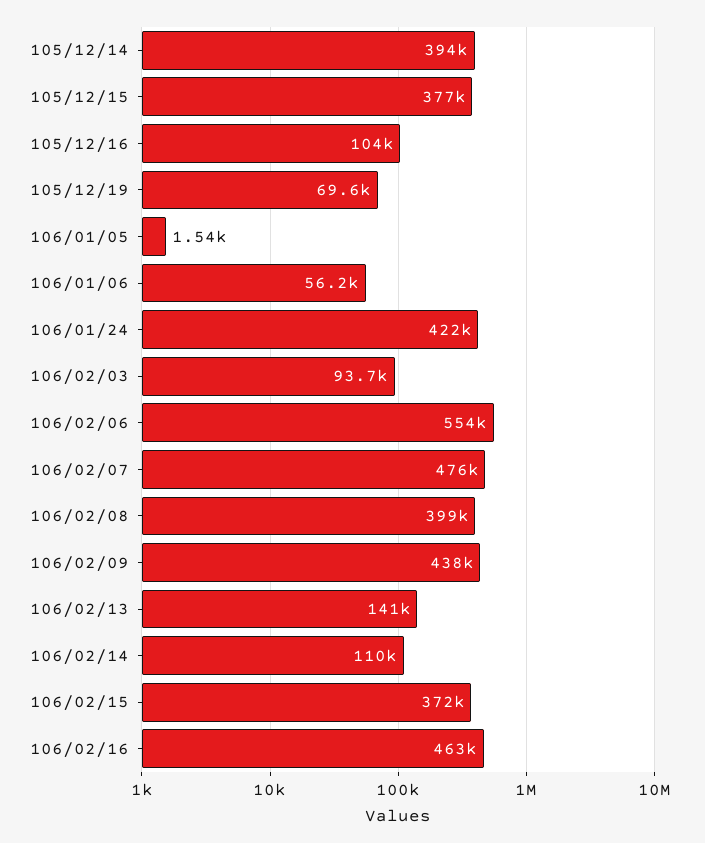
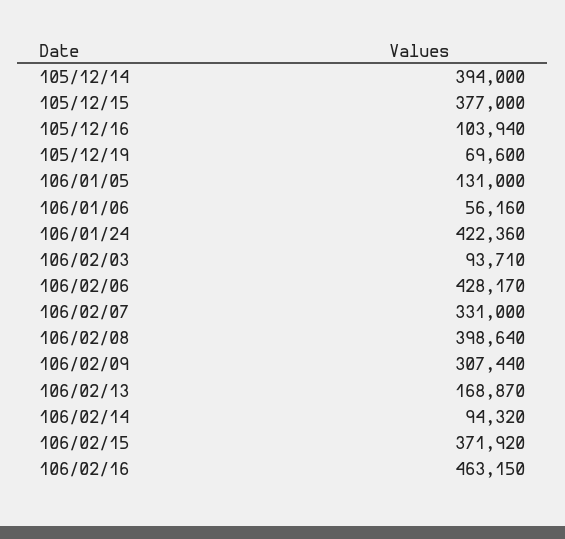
106/01/05: 1540 -> 131000
106/02/06: 554000 -> 428170
106/02/07: 476000 -> 331000
106/02/09: 438000 -> 307440
106/02/13: 141000 -> 168870
106/02/14: 110000 -> 94320

